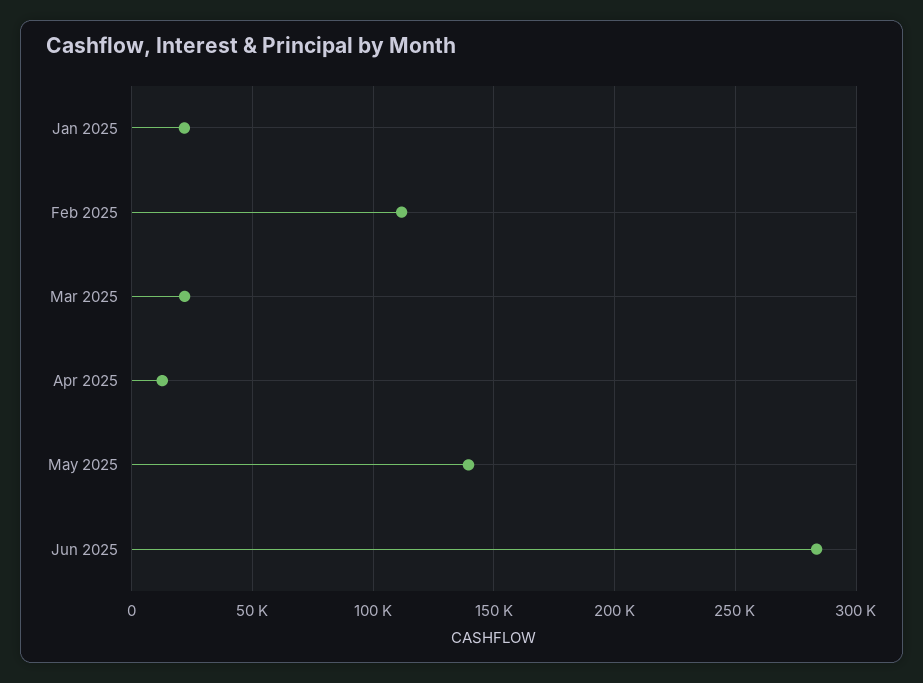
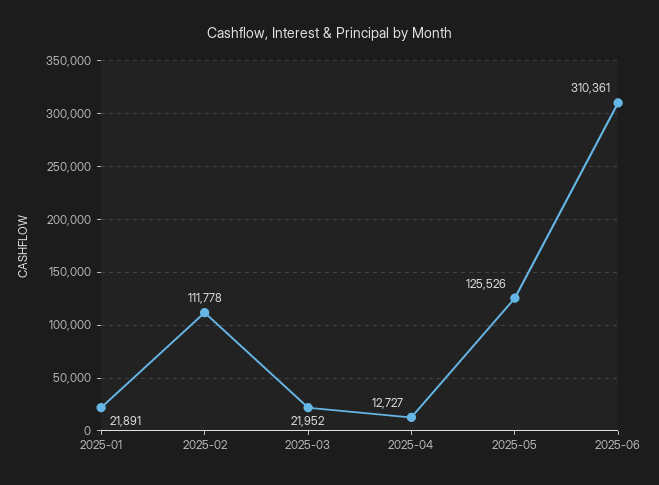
May 2025: 140000 -> 125526
Jun 2025: 285000 -> 310361

